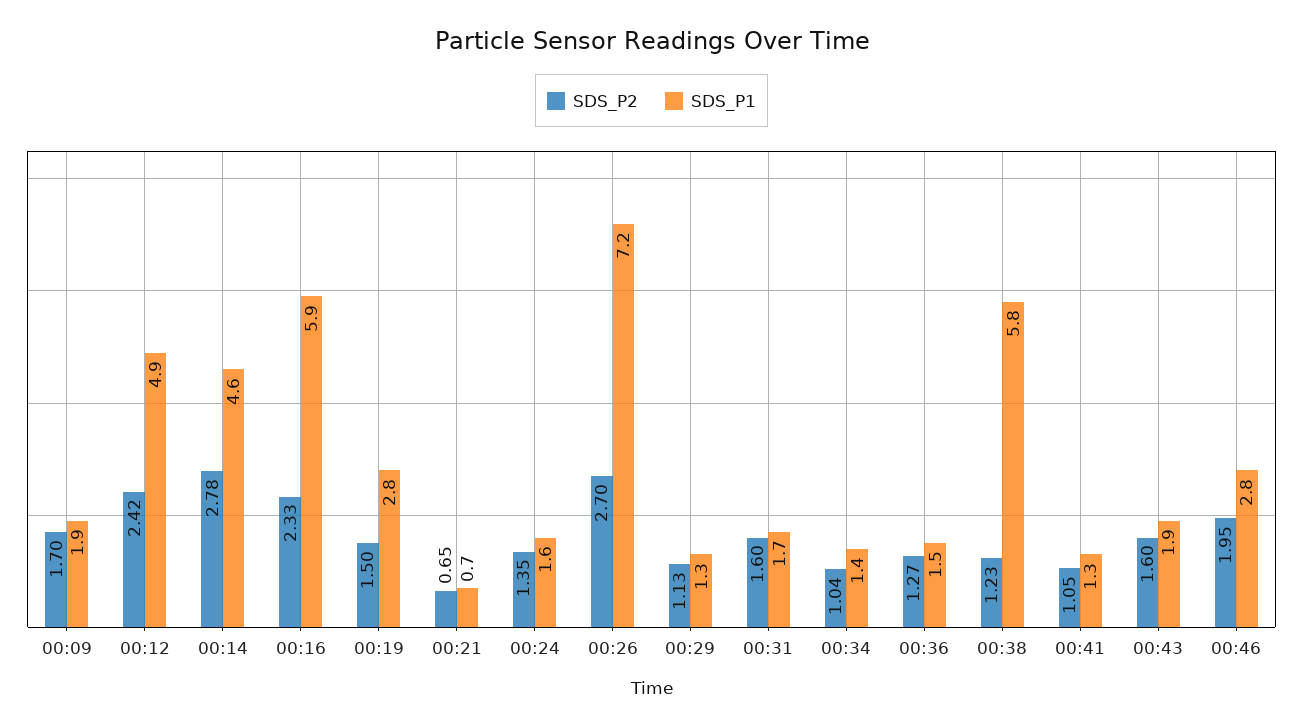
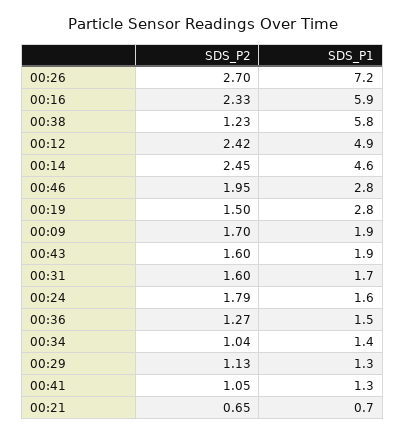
SDS_P2, 00:14: 2.78 -> 2.45
SDS_P2, 00:24: 1.35 -> 1.79

